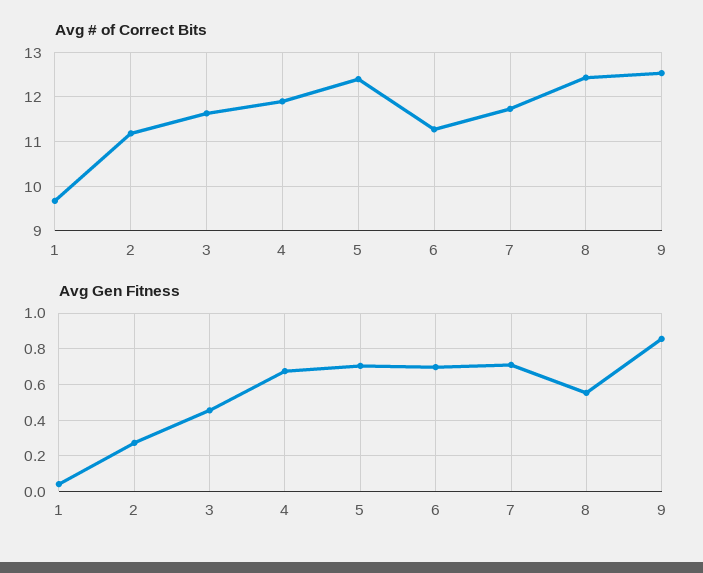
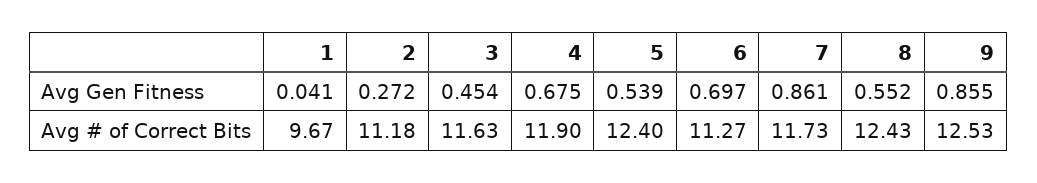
Avg Gen Fitness, 5: 0.7 -> 0.539
Avg Gen Fitness, 7: 0.7 -> 0.861

